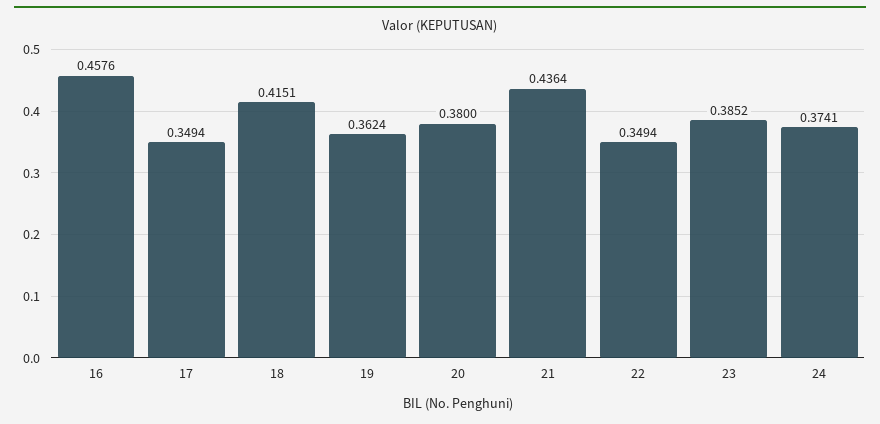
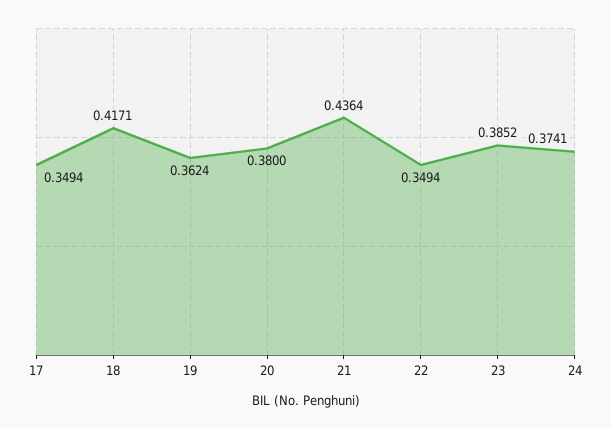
16: 0.4576 -> none
18: 0.4151 -> 0.4171

